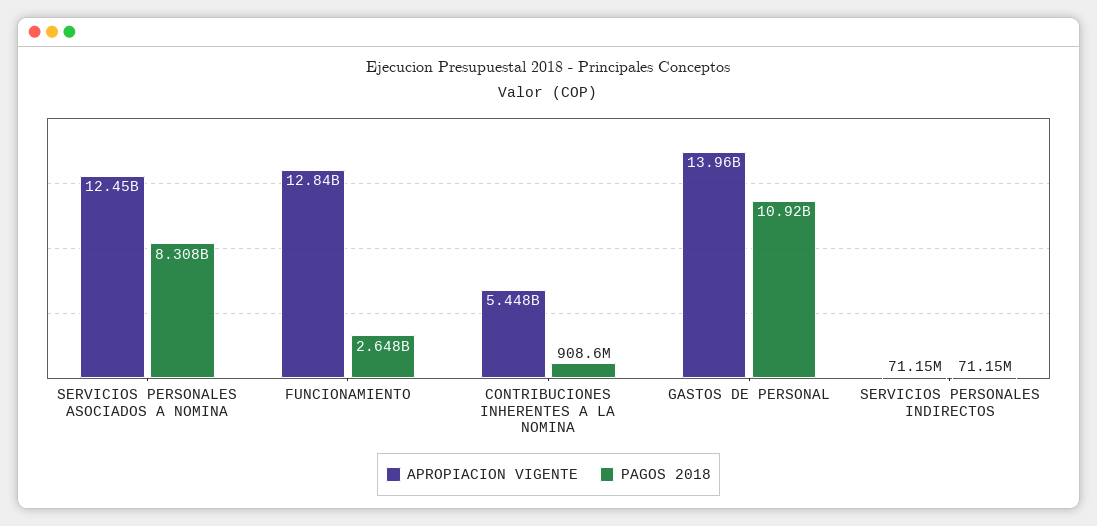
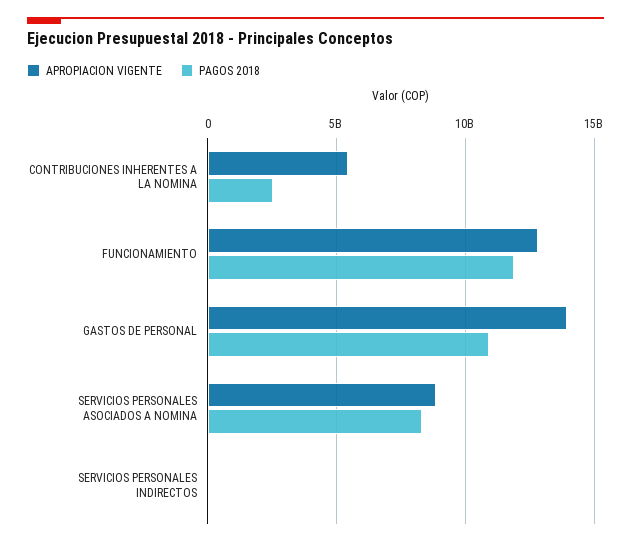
APROPIACION VIGENTE, SERVICIOS PERSONALES ASOCIADOS A NOMINA: 12450000000 -> 9000000000
PAGOS 2018, FUNCIONAMIENTO: 2648000000 -> 12000000000
PAGOS 2018, CONTRIBUCIONES INHERENTES A LA NOMINA: 908600000 -> 2500000000

